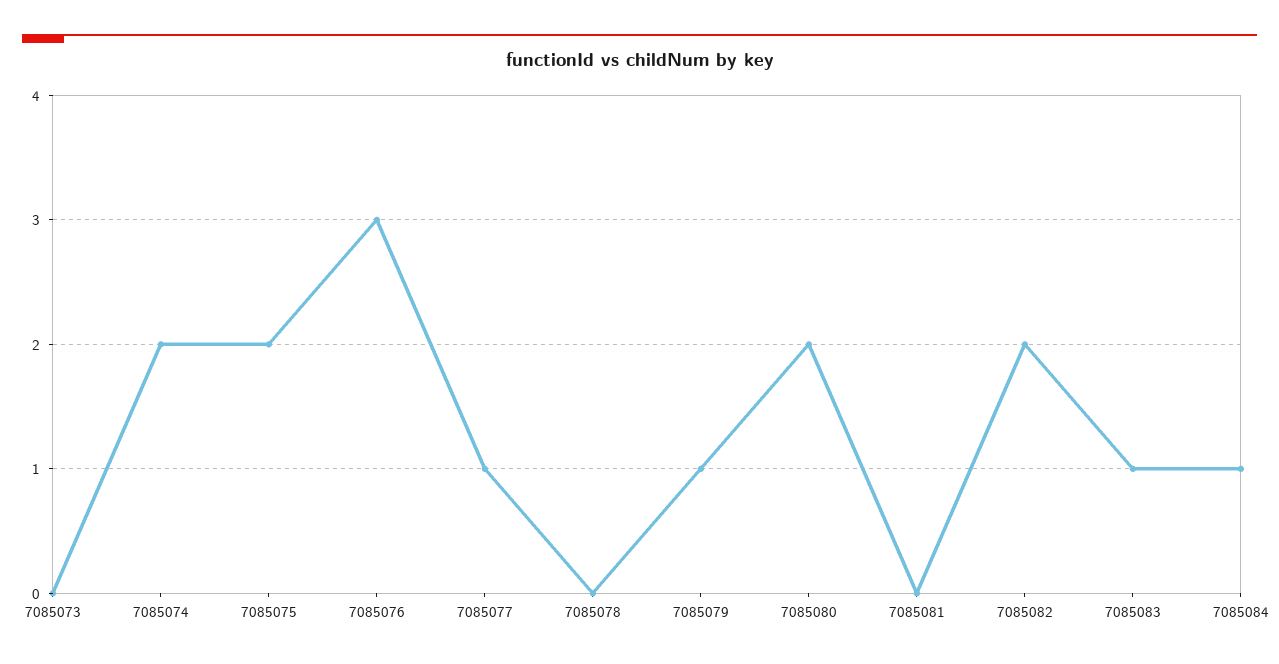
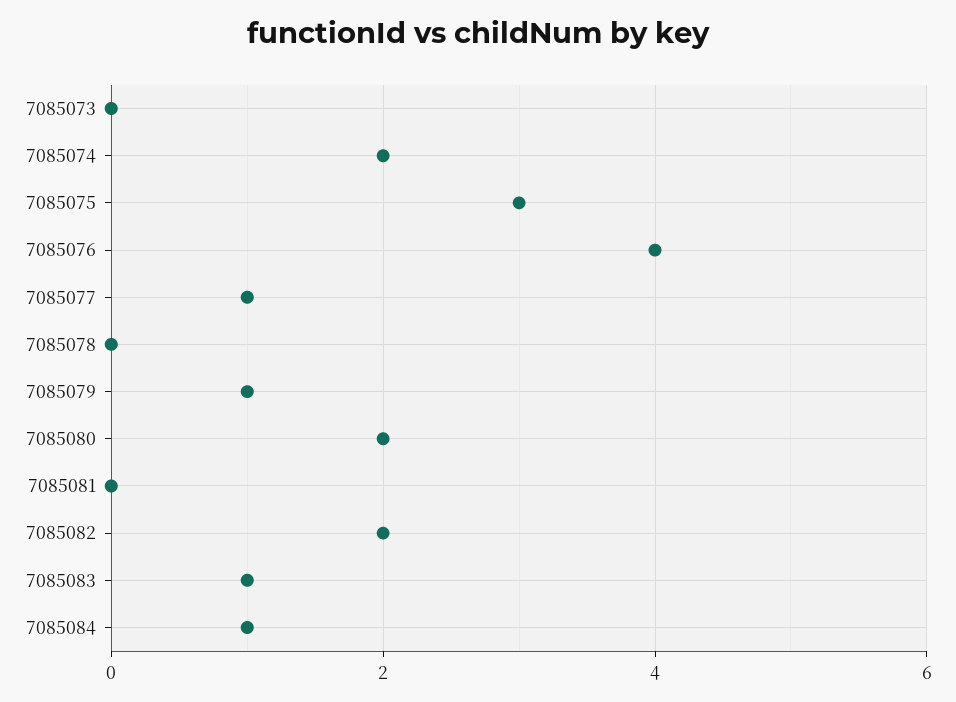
7085075: 2 -> 3
7085076: 3 -> 4

